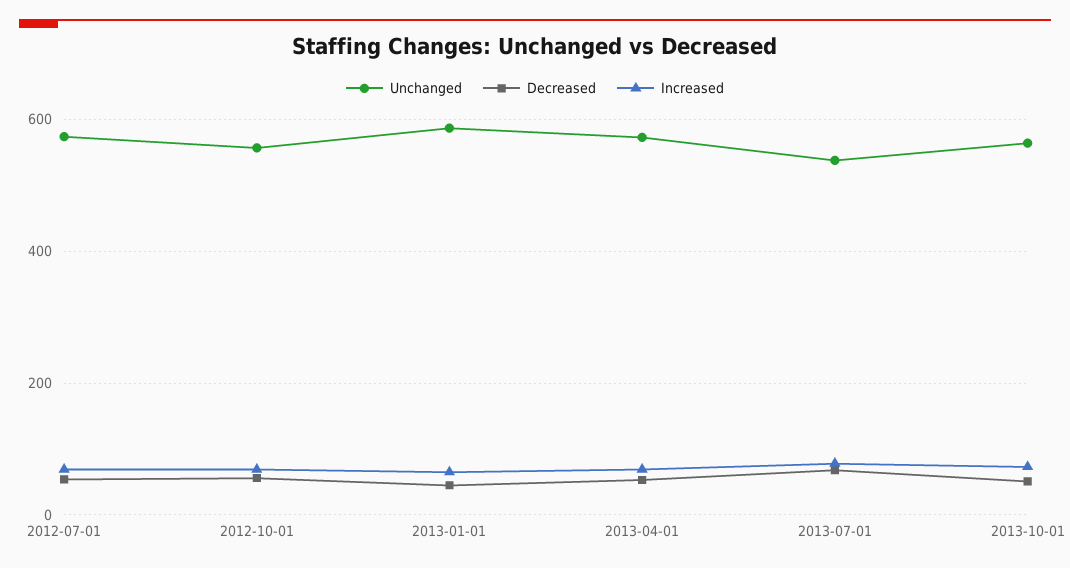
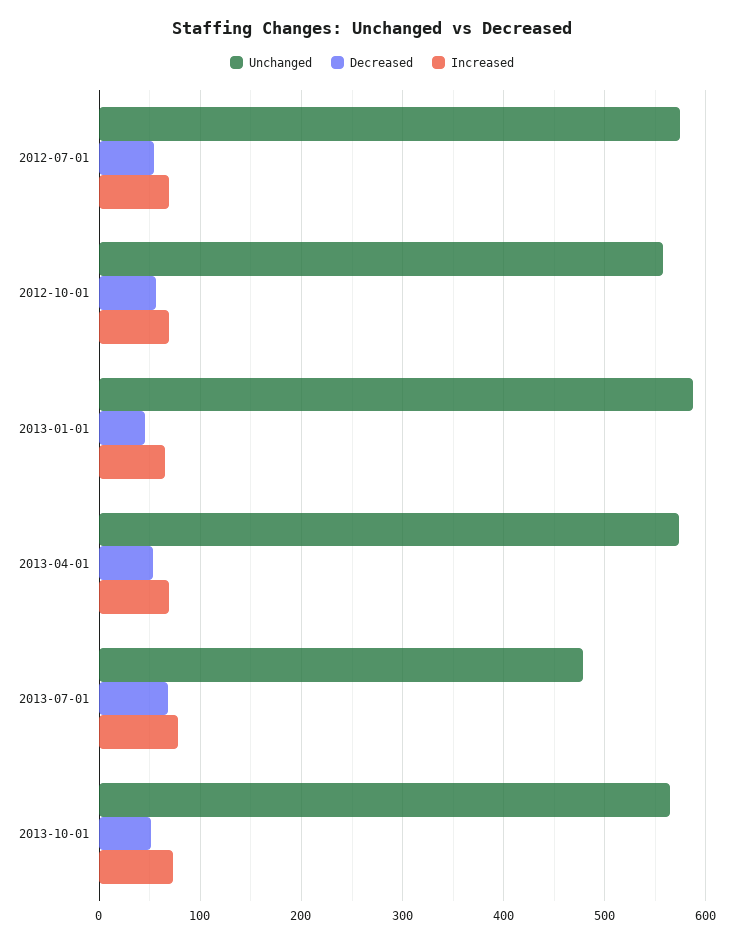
Unchanged, 2013-07-01: 540 -> 480

